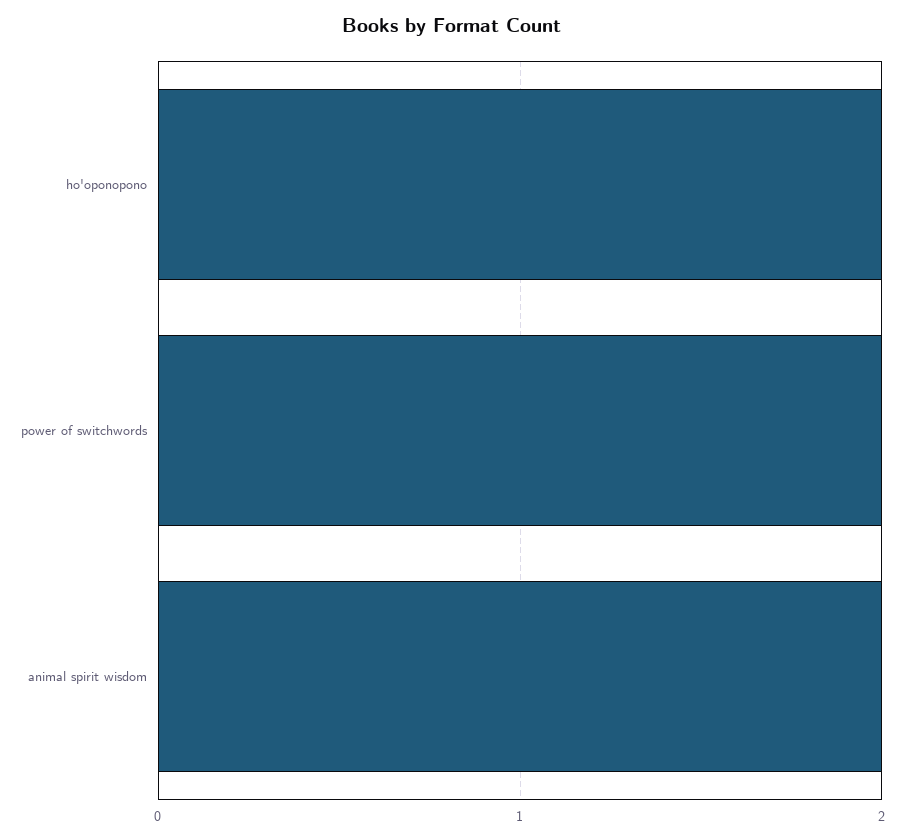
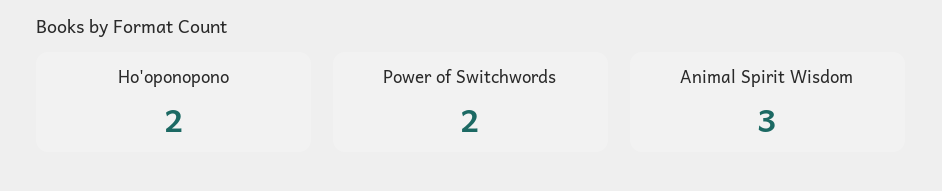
animal spirit wisdom: 2 -> 3

